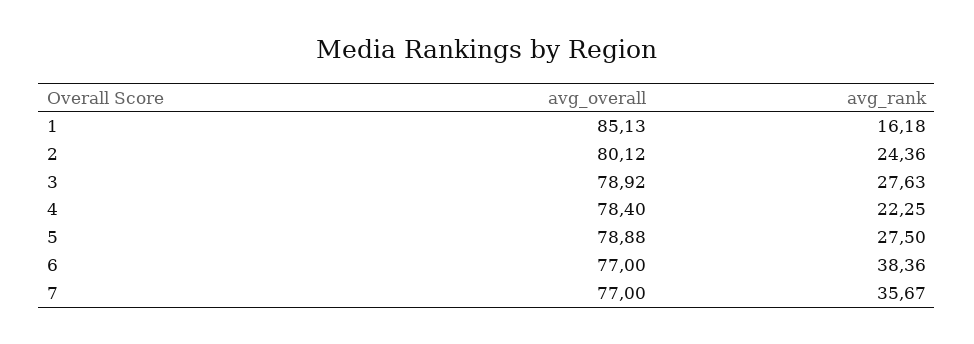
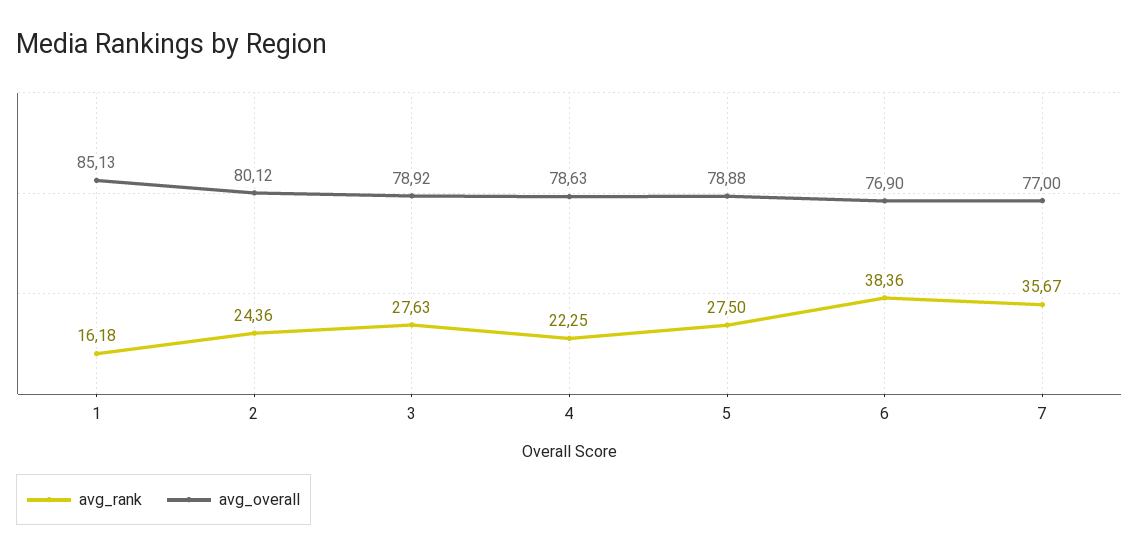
avg_overall, 4: 78.4 -> 78.63
avg_overall, 6: 77 -> 76.9

